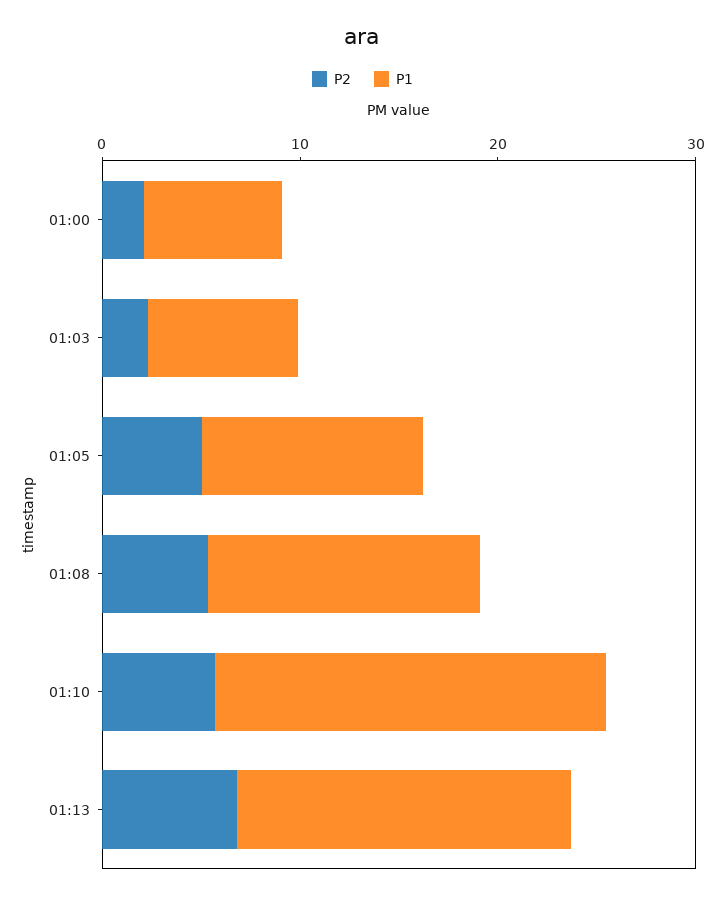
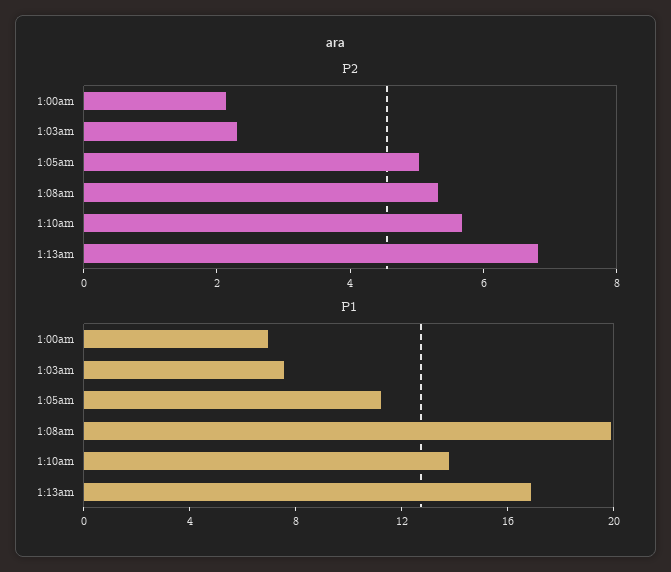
P1, 01:08: 14 -> 20
P1, 01:10: 20 -> 14

